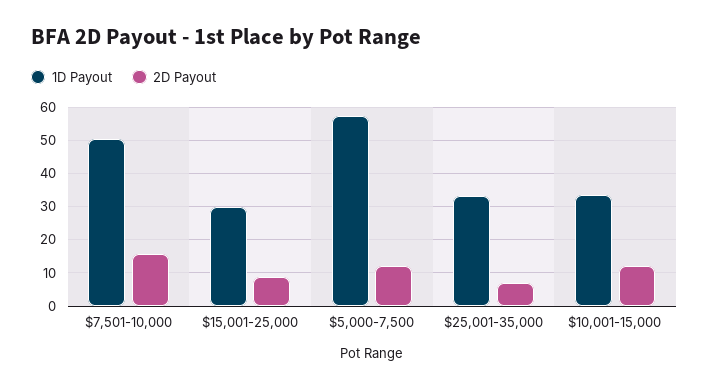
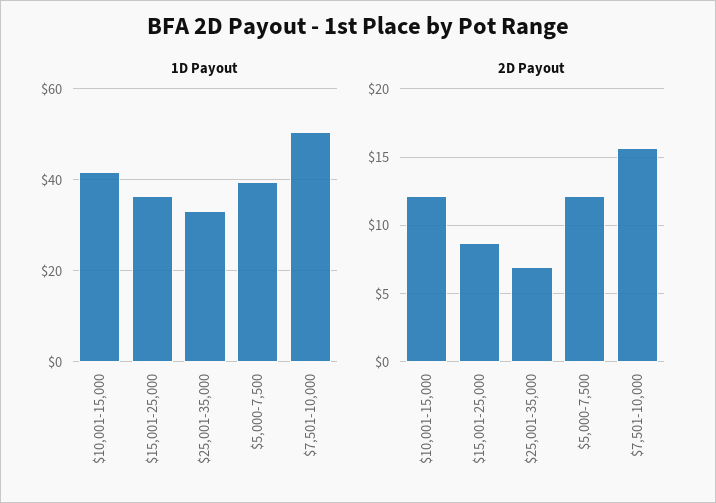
1D Payout, $15,001-25,000: 30 -> 36
1D Payout, $5,000-7,500: 58 -> 40
1D Payout, $10,001-15,000: 34 -> 42

